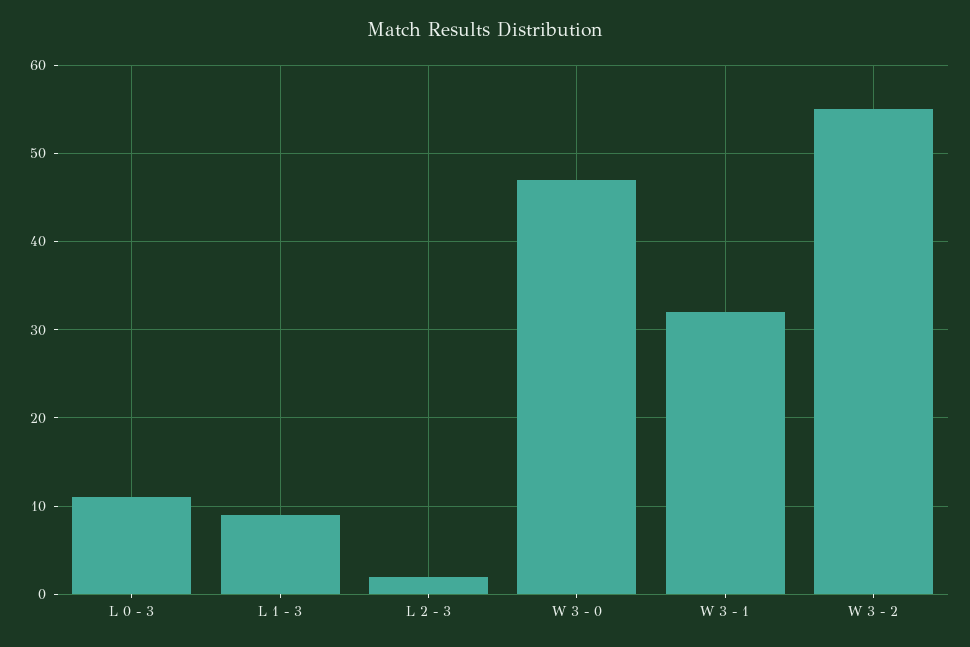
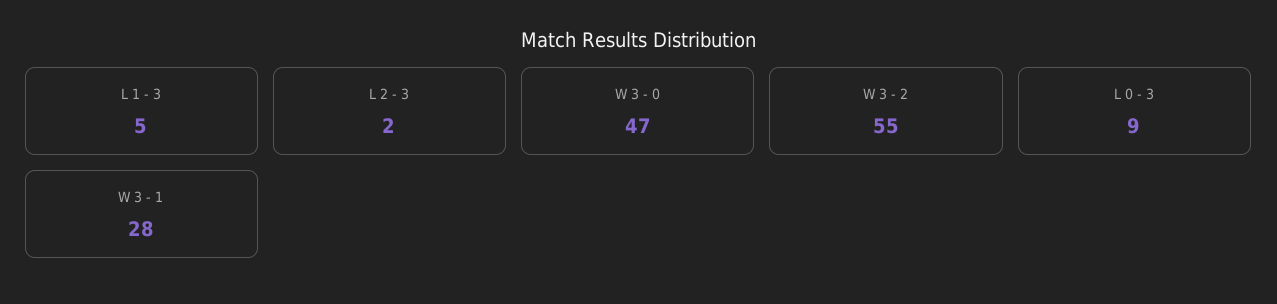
L 0 - 3: 11 -> 9
L 1 - 3: 9 -> 5
W 3 - 1: 32 -> 28

